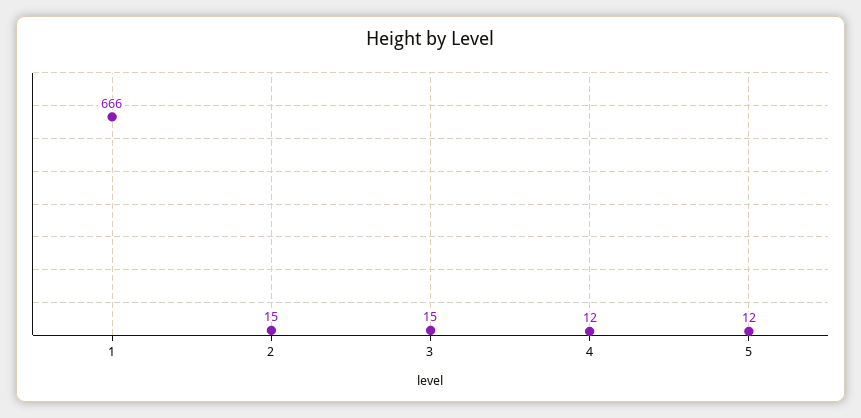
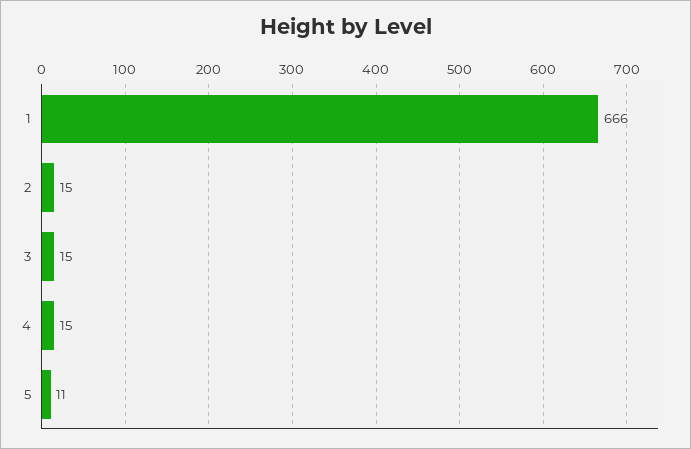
4: 12 -> 15
5: 12 -> 11

